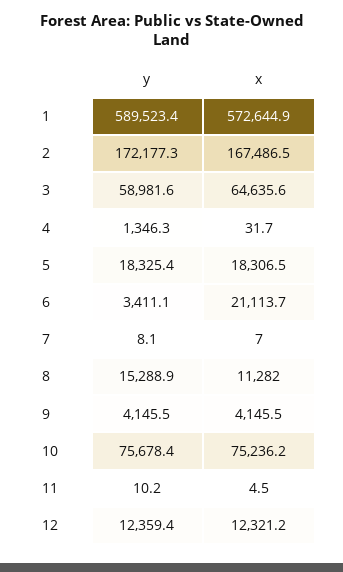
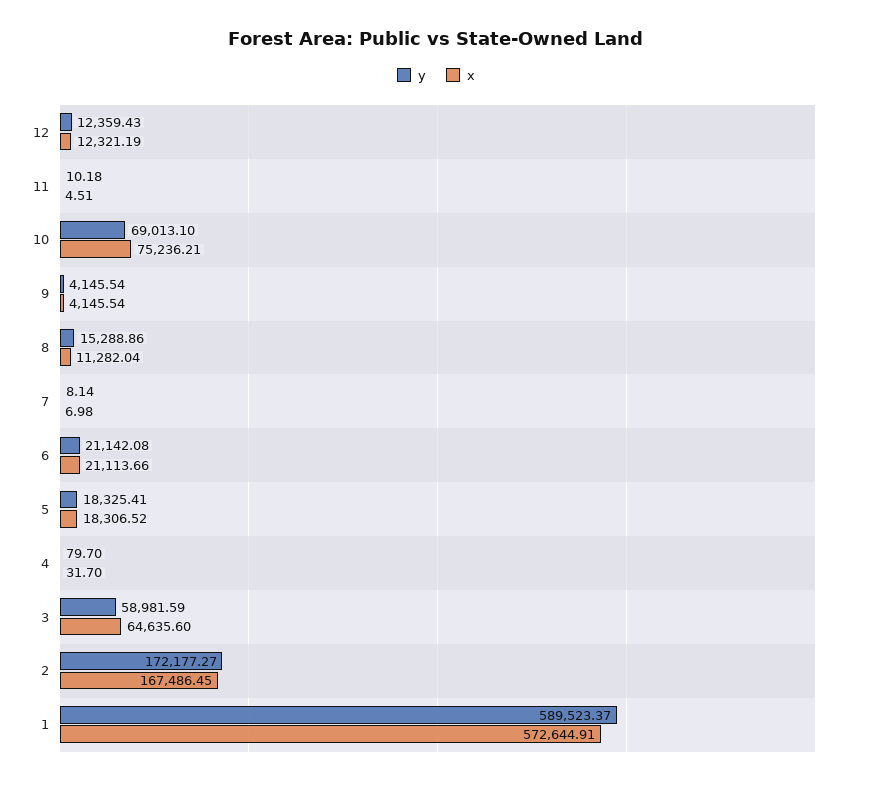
y, 4: 1346.3 -> 79.7
y, 6: 3411.1 -> 21142.08
y, 10: 75678.4 -> 69013.1

